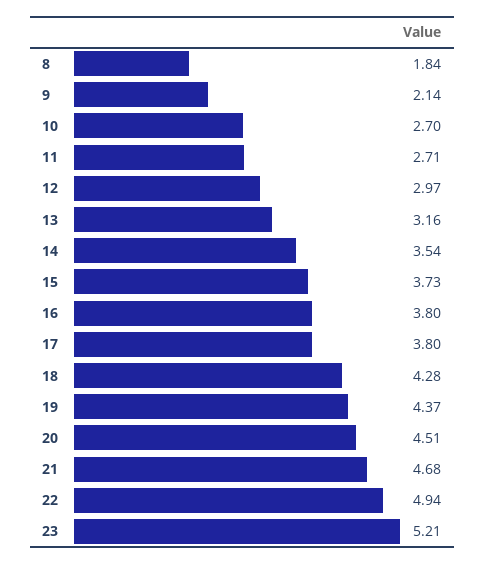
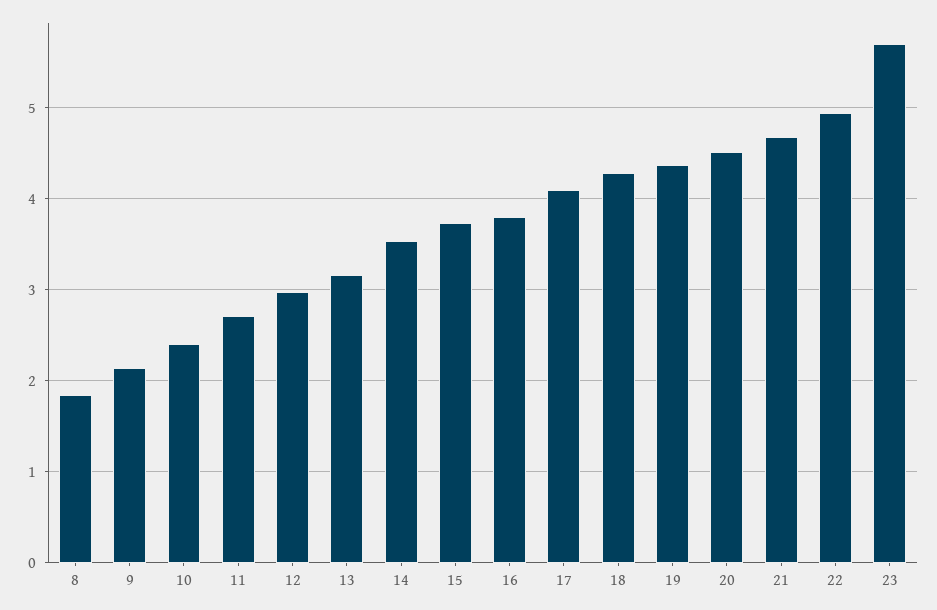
10: 2.7 -> 2.4
17: 3.8 -> 4.1
23: 5.21 -> 5.7

